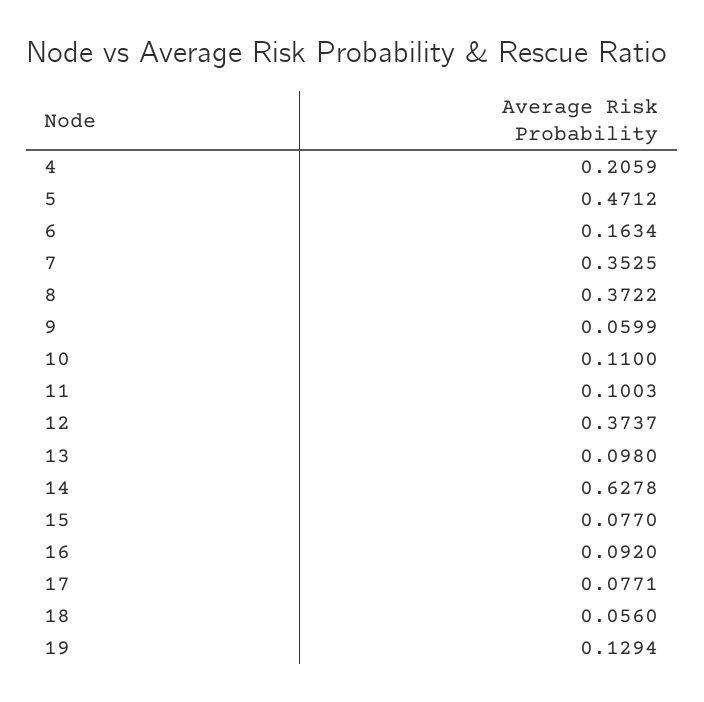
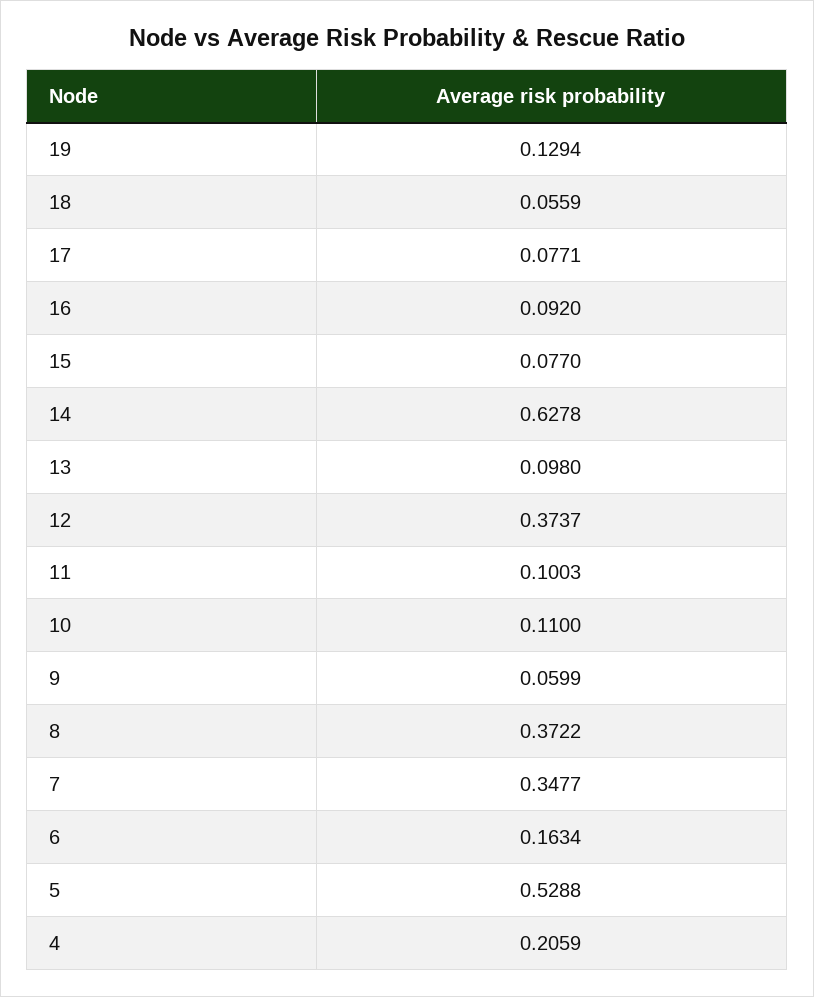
5: 0.4712 -> 0.5288
7: 0.3525 -> 0.3477
18: 0.056 -> 0.0559

